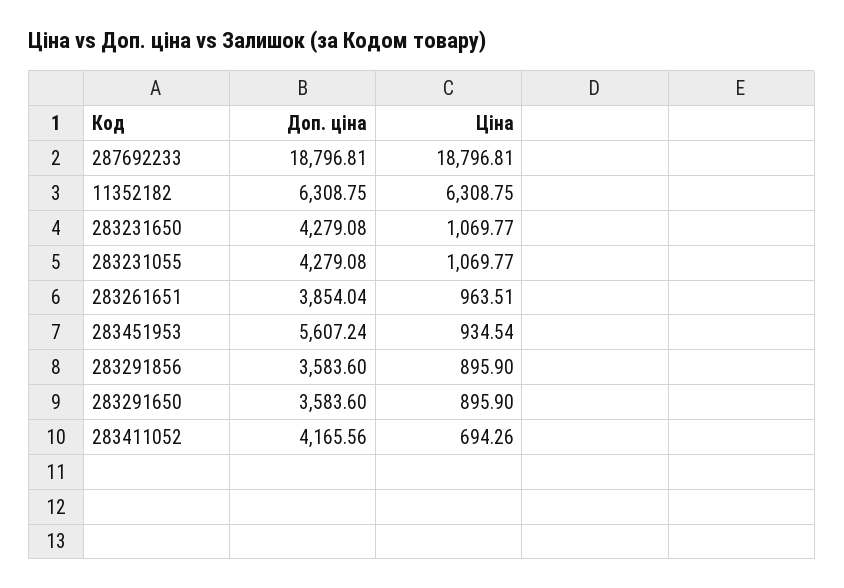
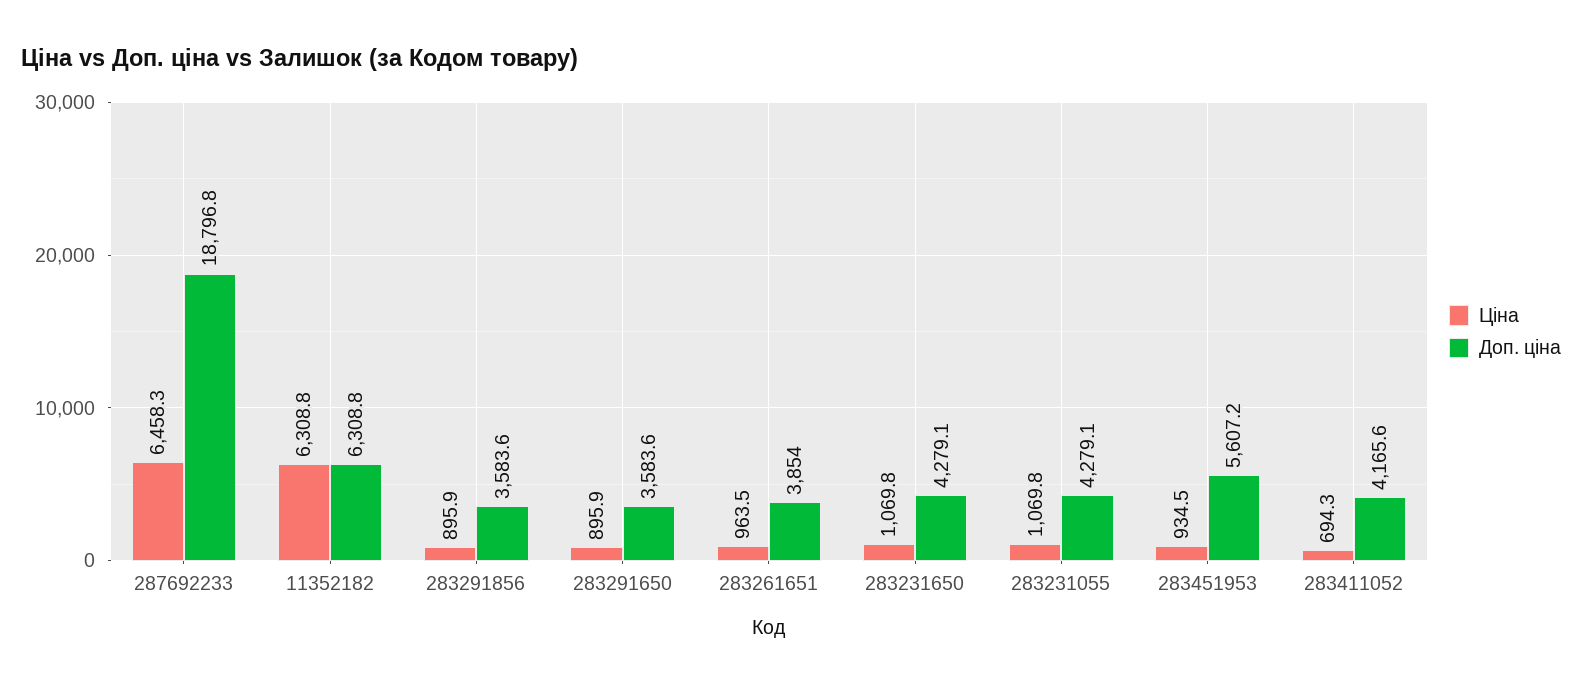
Ціна, 287692233: 18796.81 -> 6458.3

